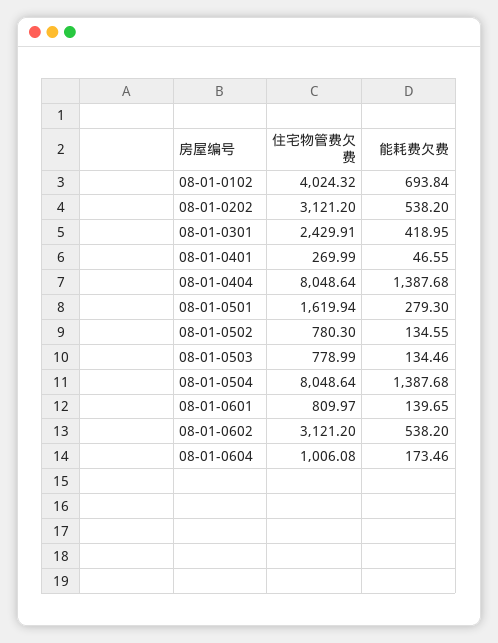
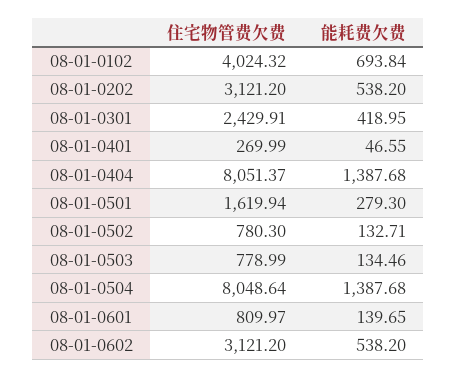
住宅物管费欠费, 08-01-0404: 8048.64 -> 8051.37
能耗费欠费, 08-01-0502: 134.55 -> 132.71
住宅物管费欠费, 08-01-0604: 1006.08 -> none
能耗费欠费, 08-01-0604: 173.46 -> none

